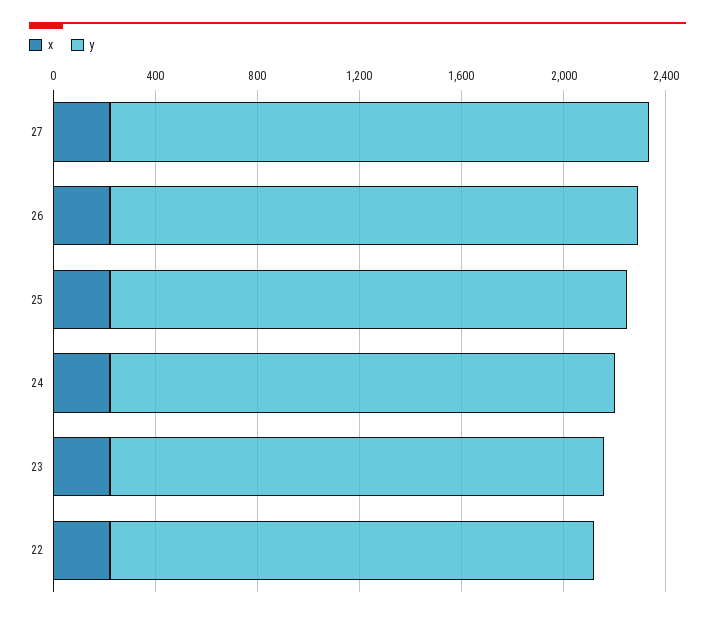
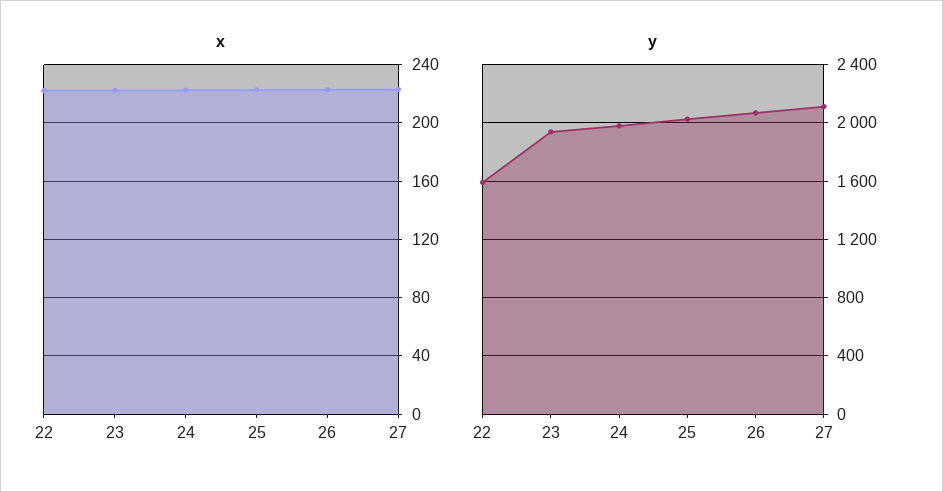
y, 22: 1900 -> 1600

